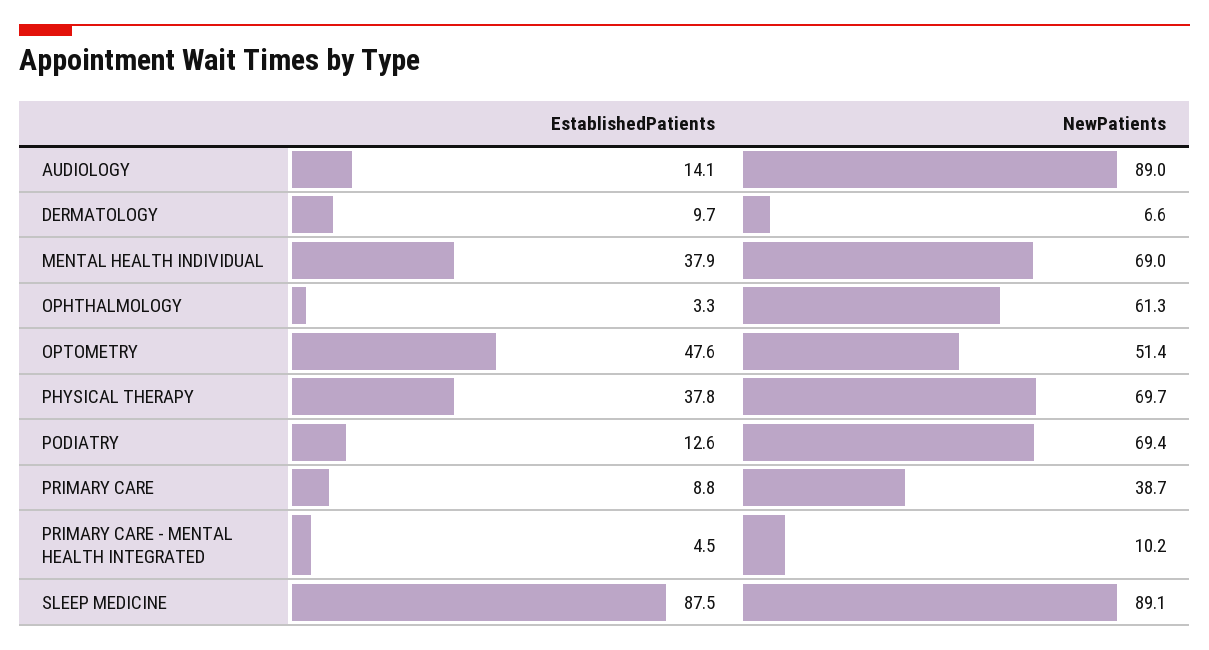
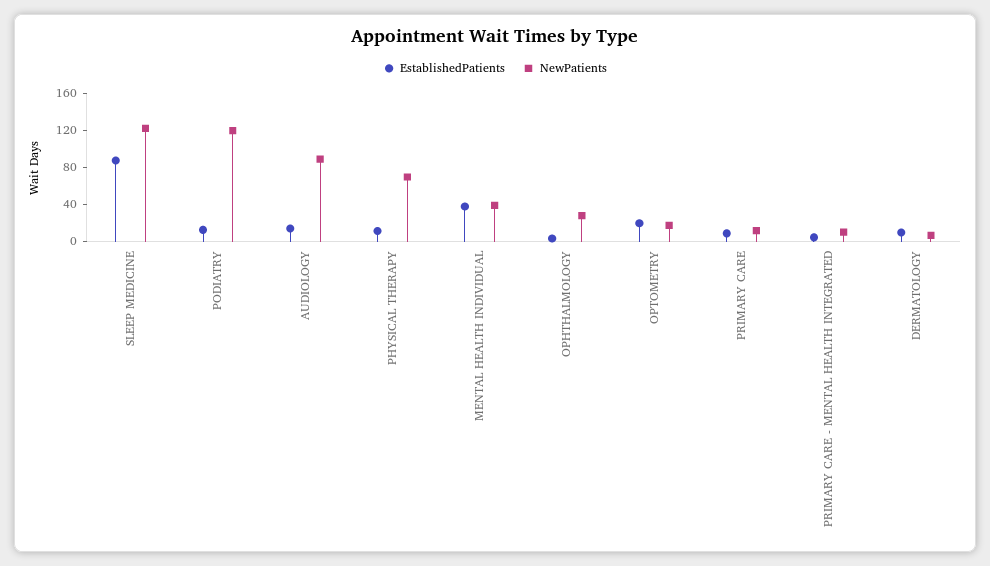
NewPatients, MENTAL HEALTH INDIVIDUAL: 69 -> 40
NewPatients, OPHTHALMOLOGY: 61.3 -> 30
EstablishedPatients, OPTOMETRY: 47.6 -> 20
NewPatients, OPTOMETRY: 51.4 -> 20
EstablishedPatients, PHYSICAL THERAPY: 37.8 -> 10
NewPatients, PODIATRY: 69.4 -> 120
NewPatients, PRIMARY CARE: 38.7 -> 10
NewPatients, SLEEP MEDICINE: 89.1 -> 120

